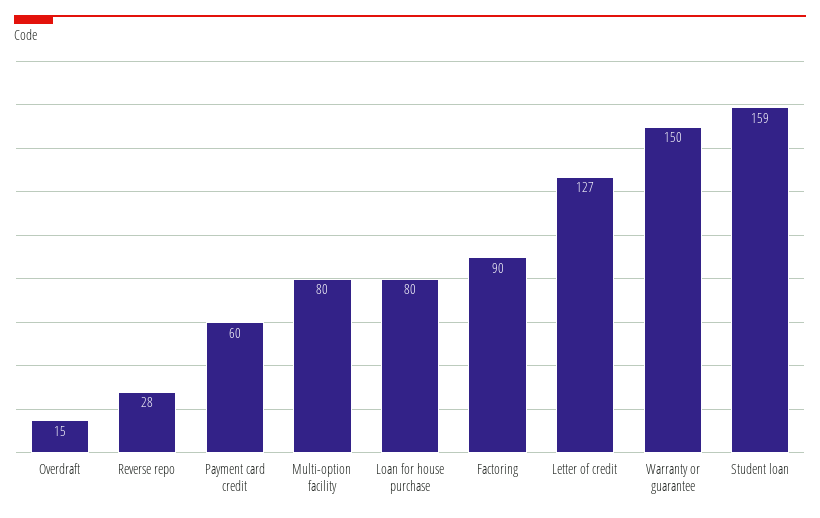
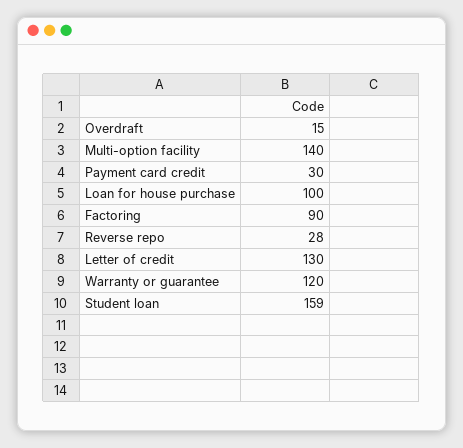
Payment card credit: 60 -> 30
Multi-option facility: 80 -> 140
Loan for house purchase: 80 -> 100
Letter of credit: 127 -> 130
Warranty or guarantee: 150 -> 120

